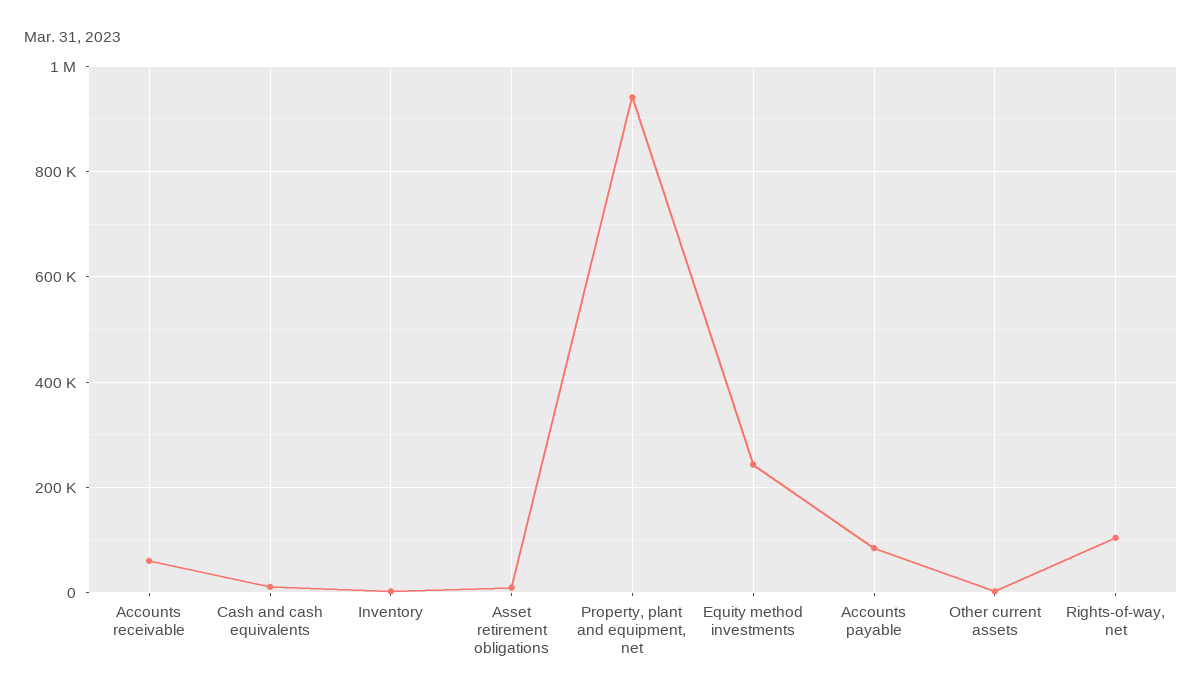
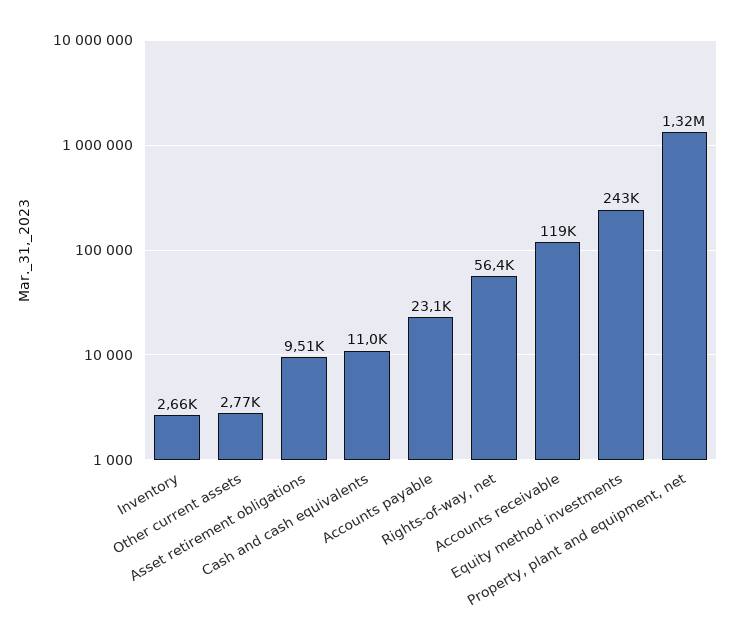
Accounts receivable: 60000 -> 119000
Property, plant and equipment, net: 940000 -> 1320000
Accounts payable: 80000 -> 23100
Rights-of-way, net: 100000 -> 56400

